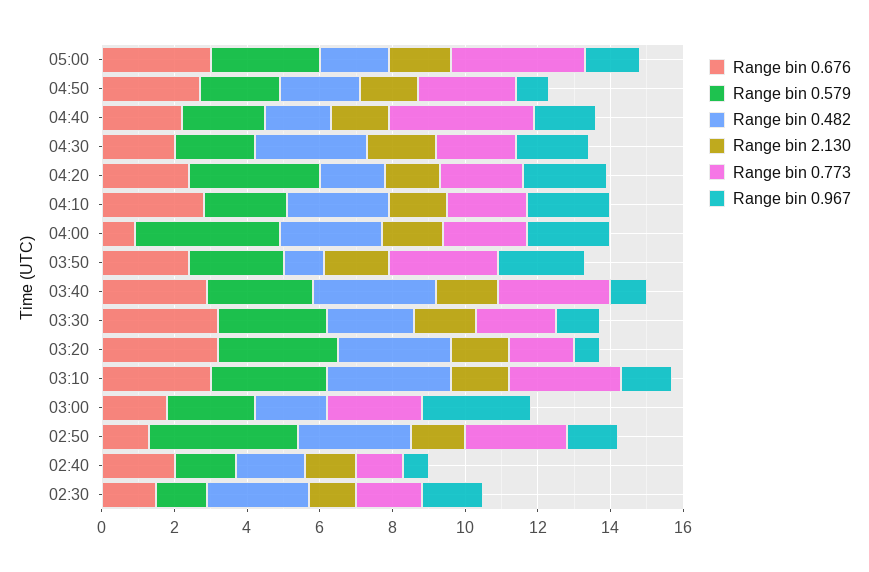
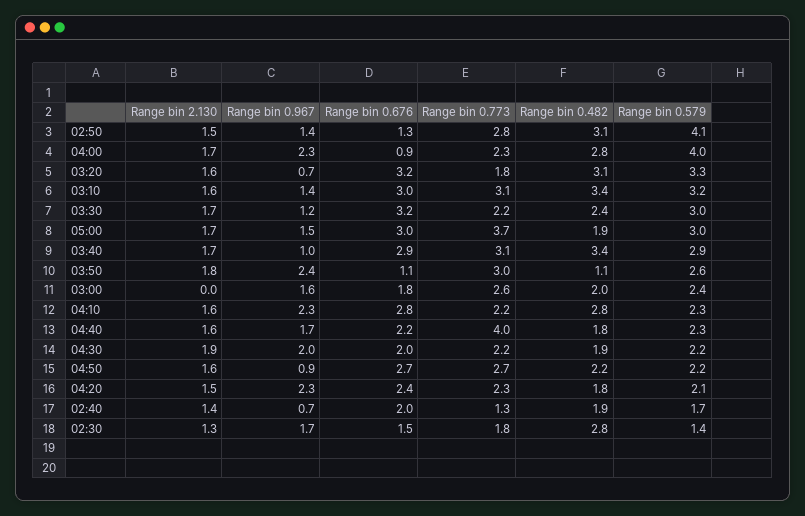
Range bin 0.482, 04:30: 3 -> 1.9
Range bin 0.579, 04:20: 3.5 -> 2.1
Range bin 0.676, 03:50: 2.5 -> 1.1
Range bin 0.967, 03:00: 3 -> 1.6

